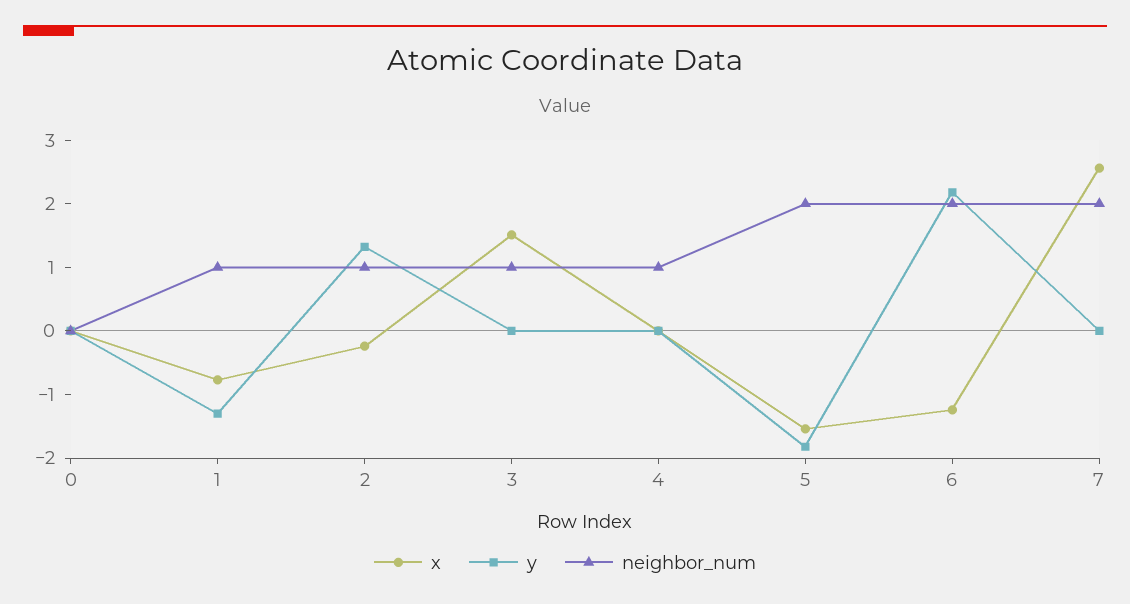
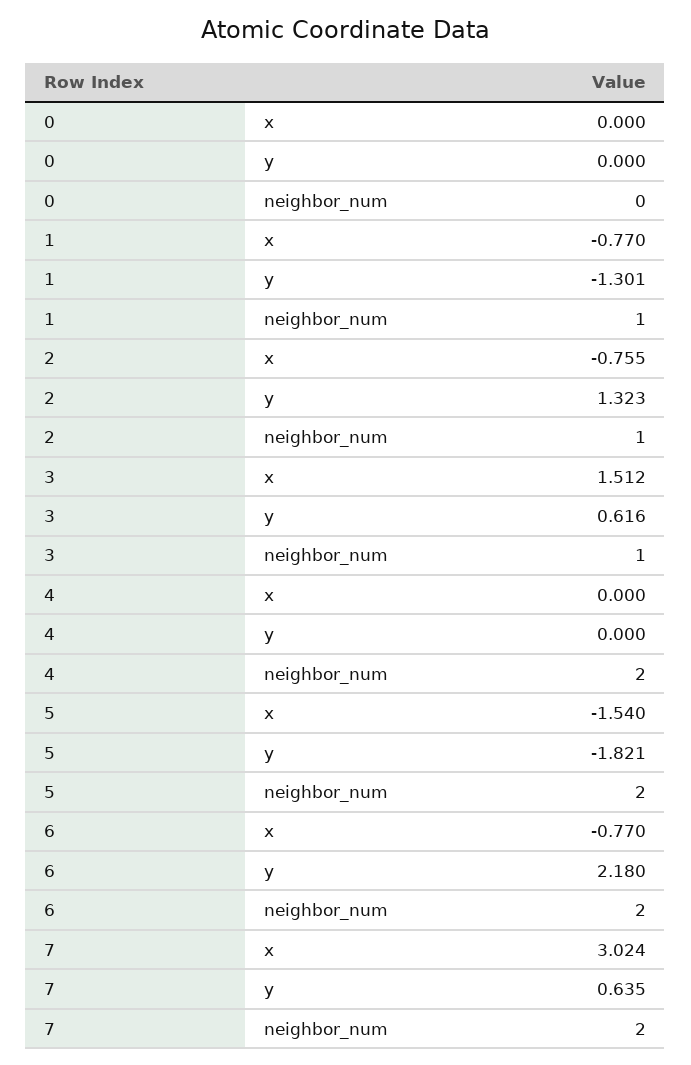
x, 2: -0.2 -> -0.755
y, 3: 0 -> 0.616
neighbor_num, 4: 1 -> 2
x, 6: -1.2 -> -0.77
x, 7: 2.6 -> 3.024
y, 7: 0 -> 0.635

